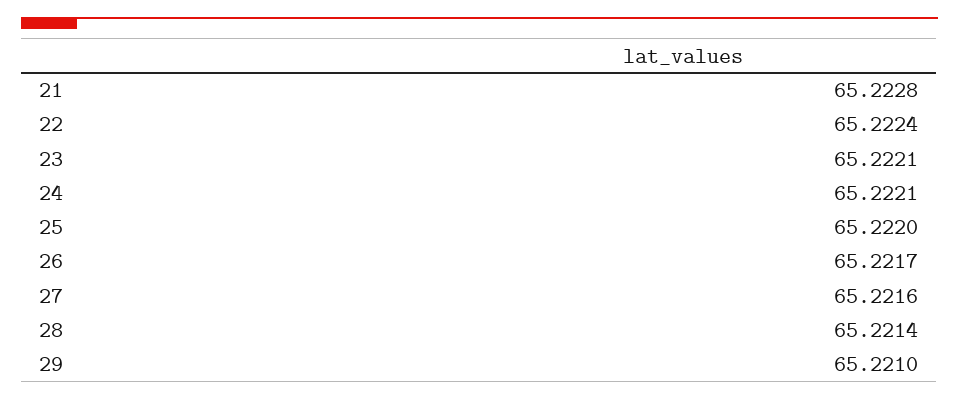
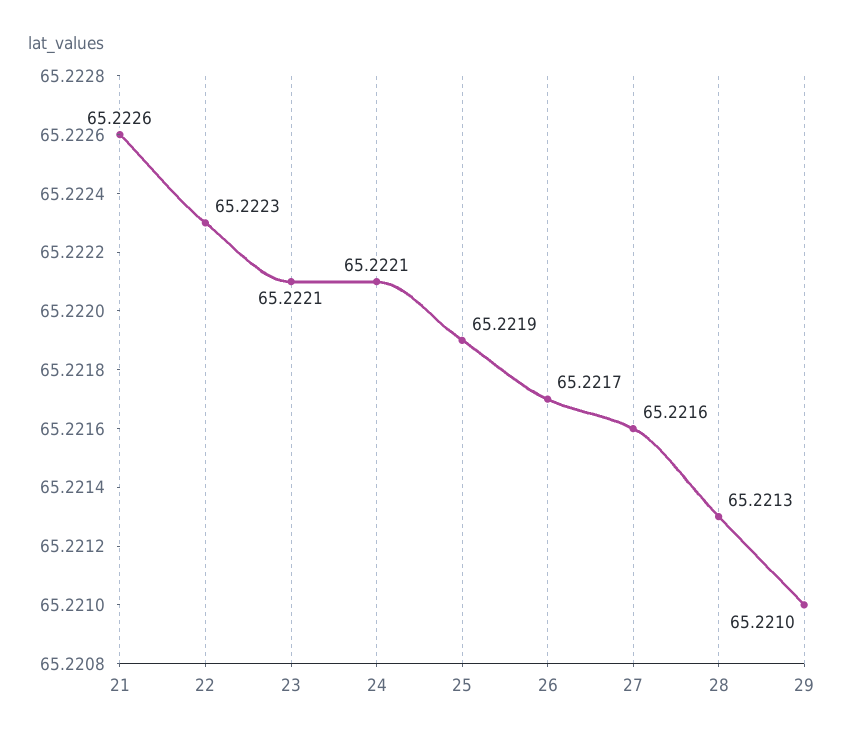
21: 65.2228 -> 65.2226
22: 65.2224 -> 65.2223
25: 65.222 -> 65.2219
28: 65.2214 -> 65.2213

